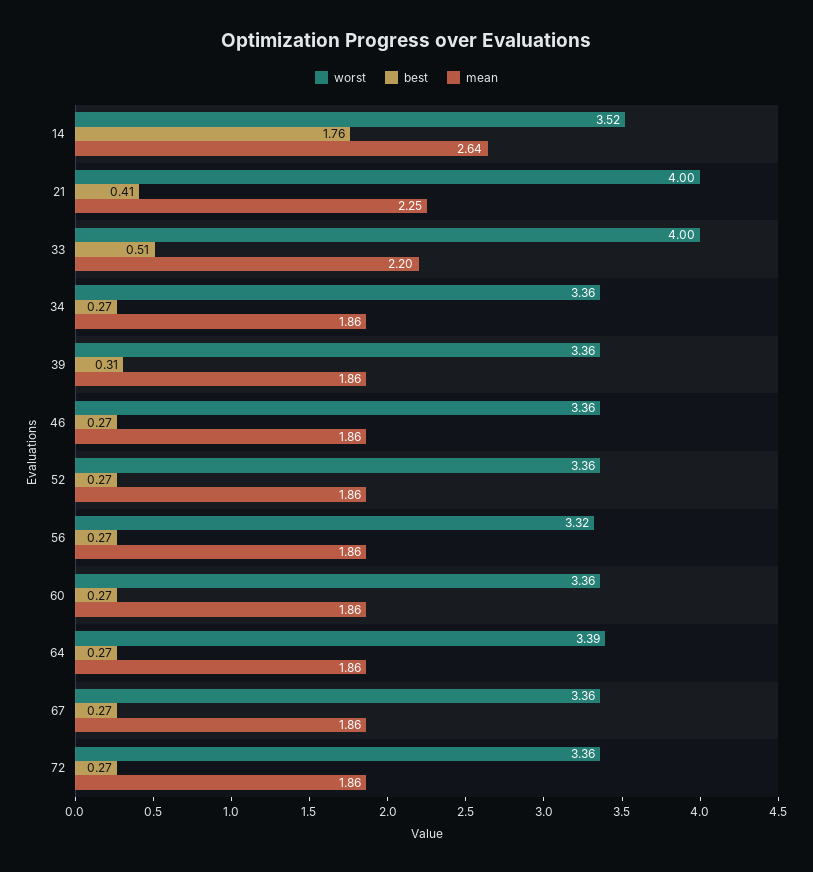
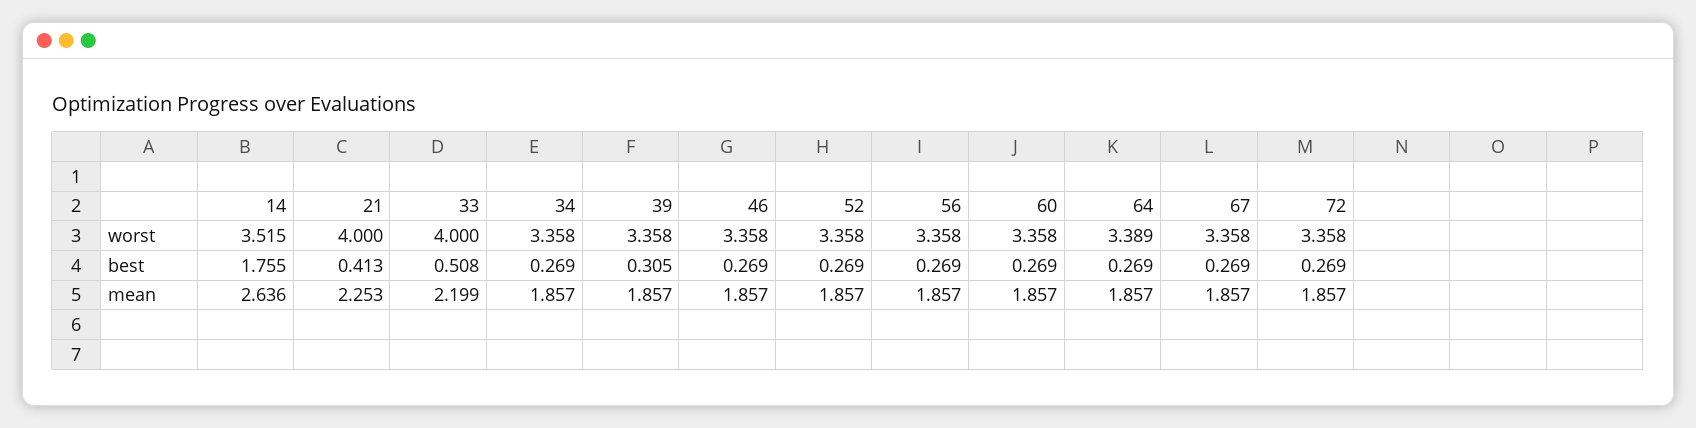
worst, 56: 3.32 -> 3.358

